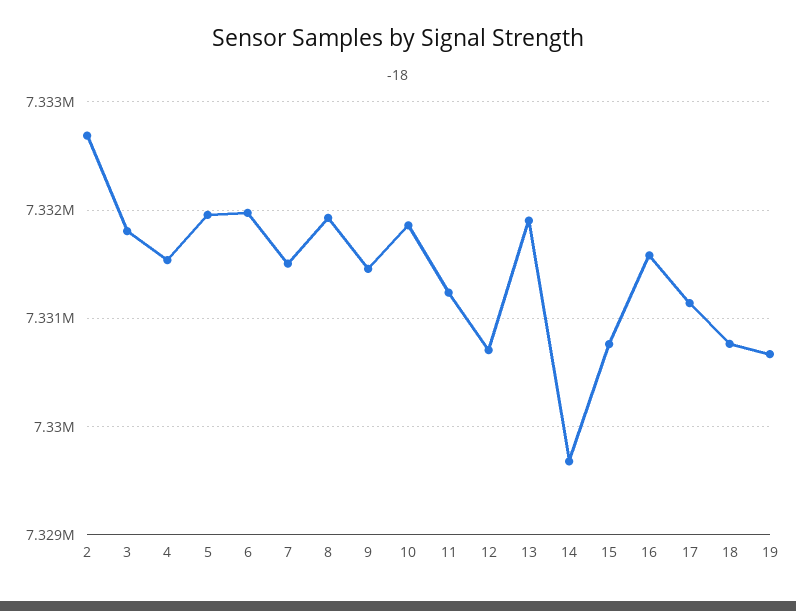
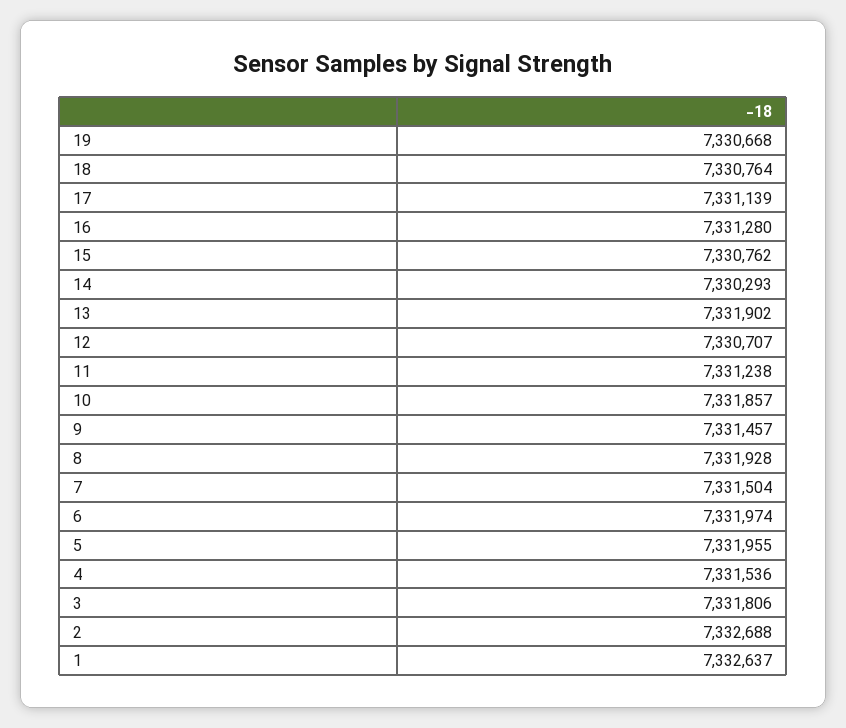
14: 7329700 -> 7330293
16: 7331600 -> 7331280
1: none -> 7332637

